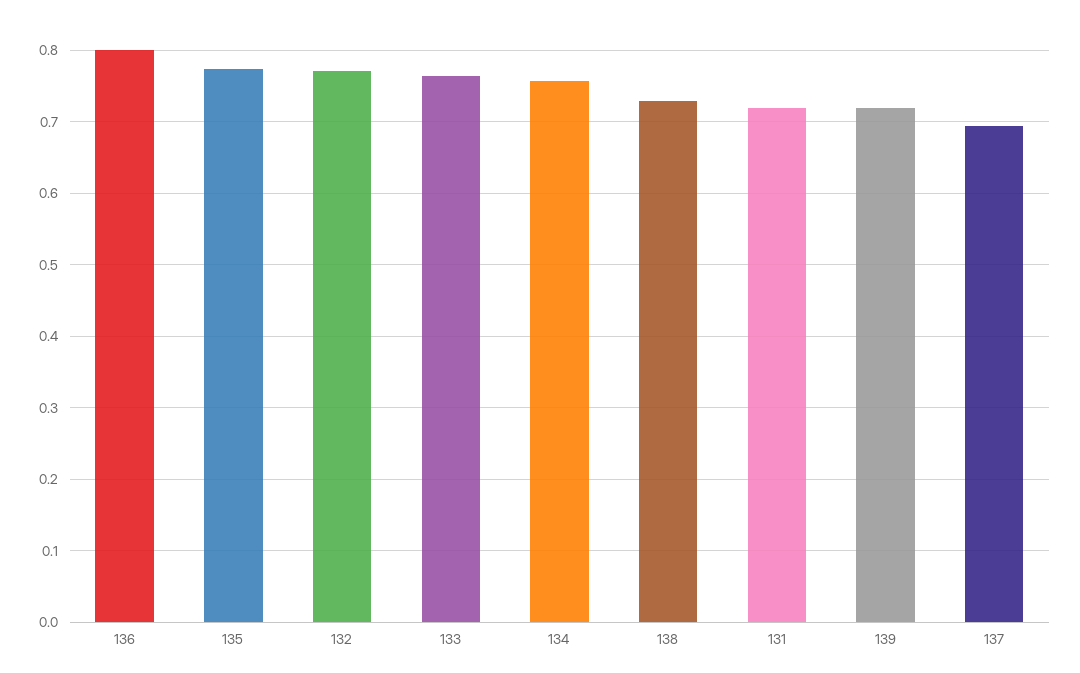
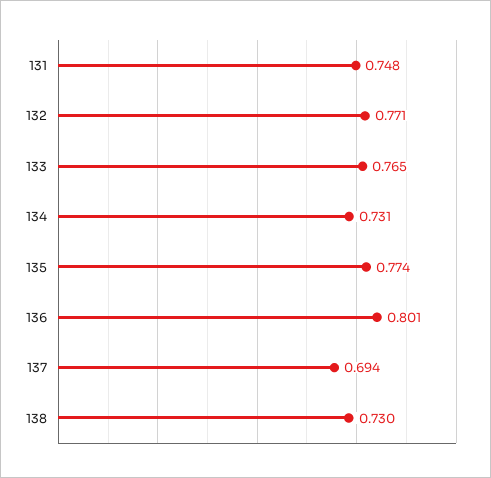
134: 0.76 -> 0.731
131: 0.72 -> 0.748
139: 0.72 -> none

